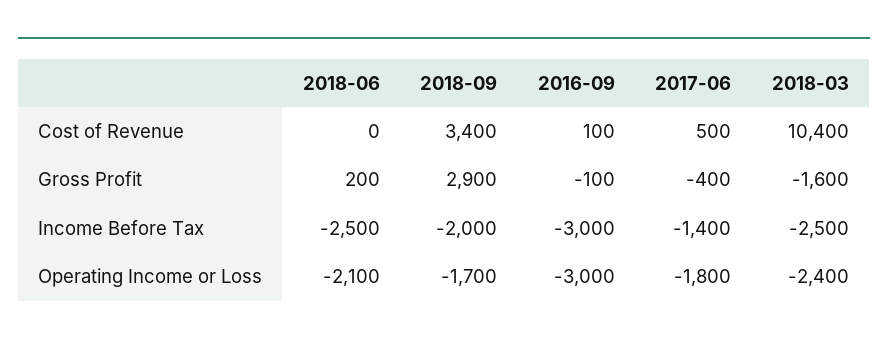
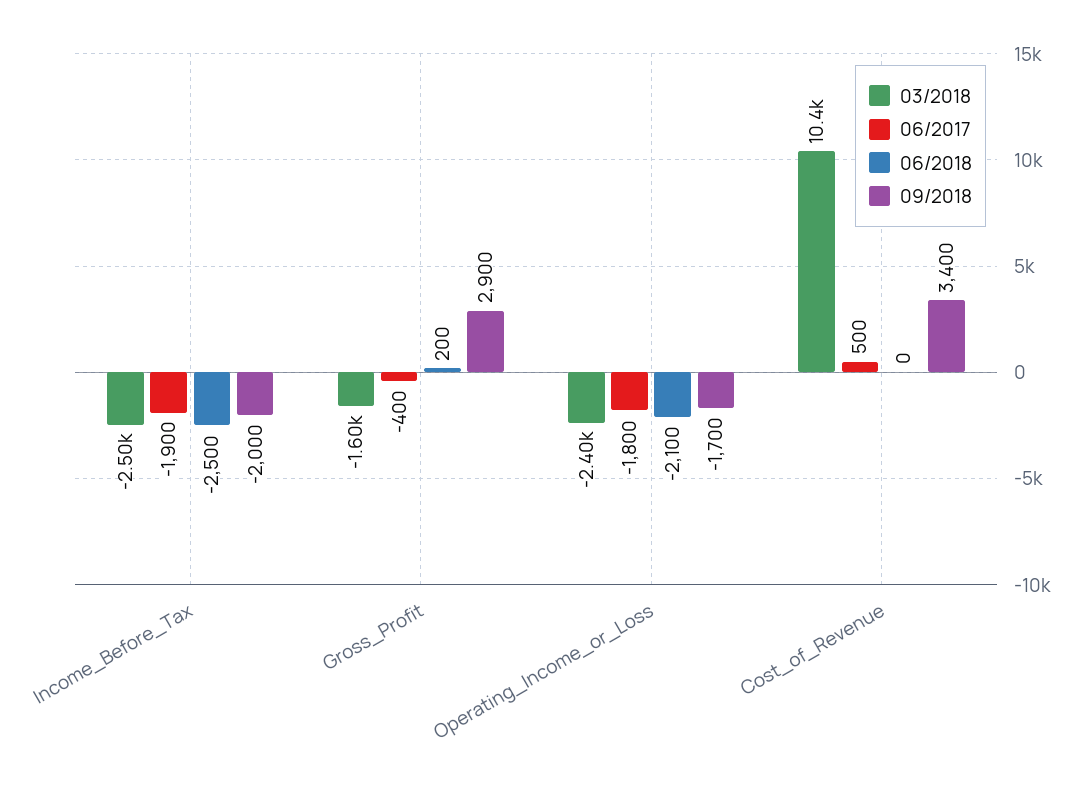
2016-09, Cost of Revenue: 100 -> none
2016-09, Gross Profit: -100 -> none
2016-09, Income Before Tax: -3000 -> none
2017-06, Income Before Tax: -1400 -> -1900
2016-09, Operating Income or Loss: -3000 -> none

